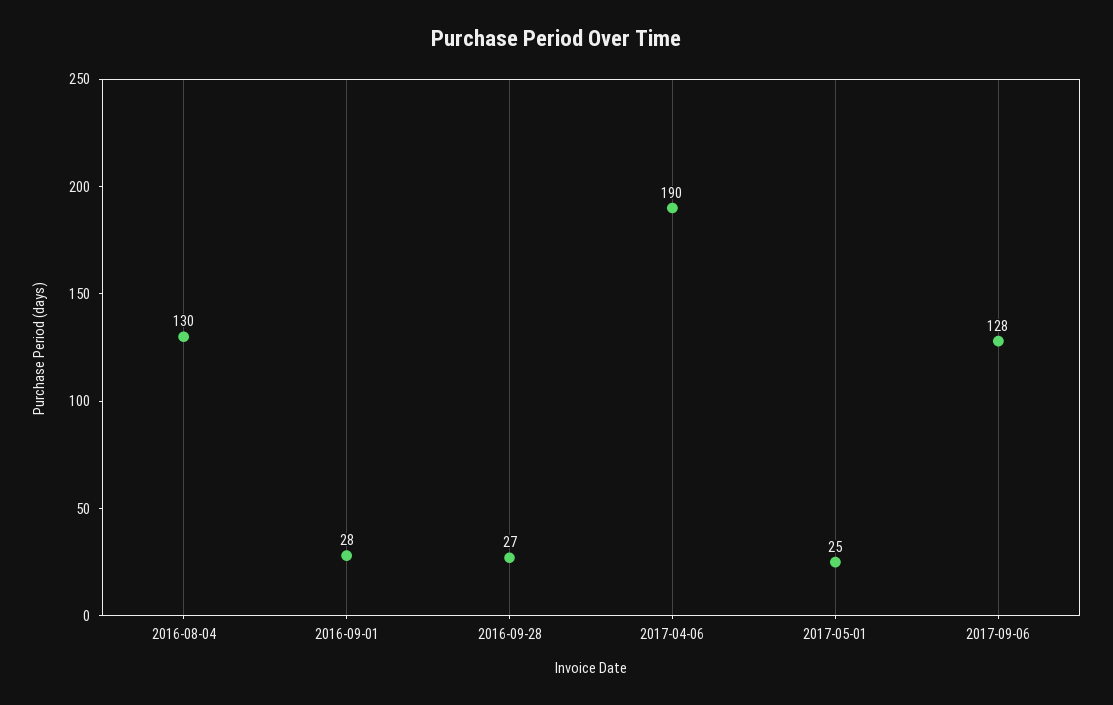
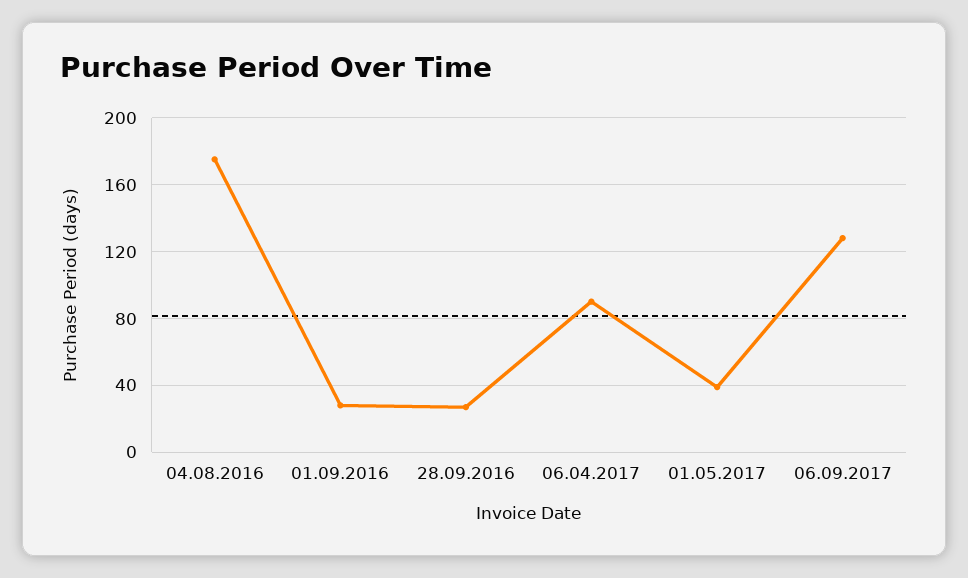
2016-08-04: 130 -> 175
2017-04-06: 190 -> 90
2017-05-01: 25 -> 40

